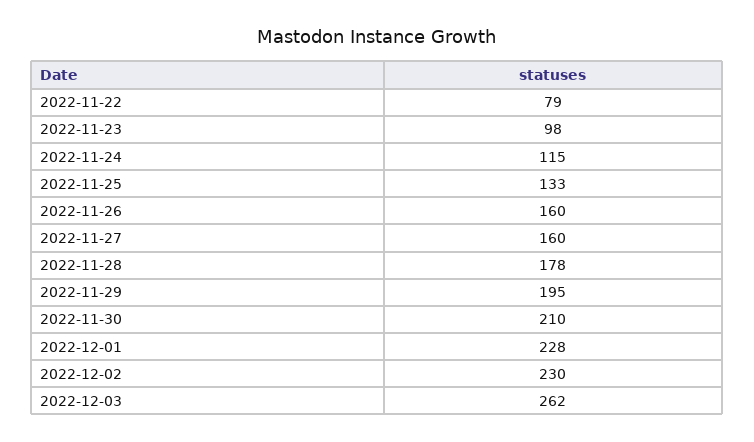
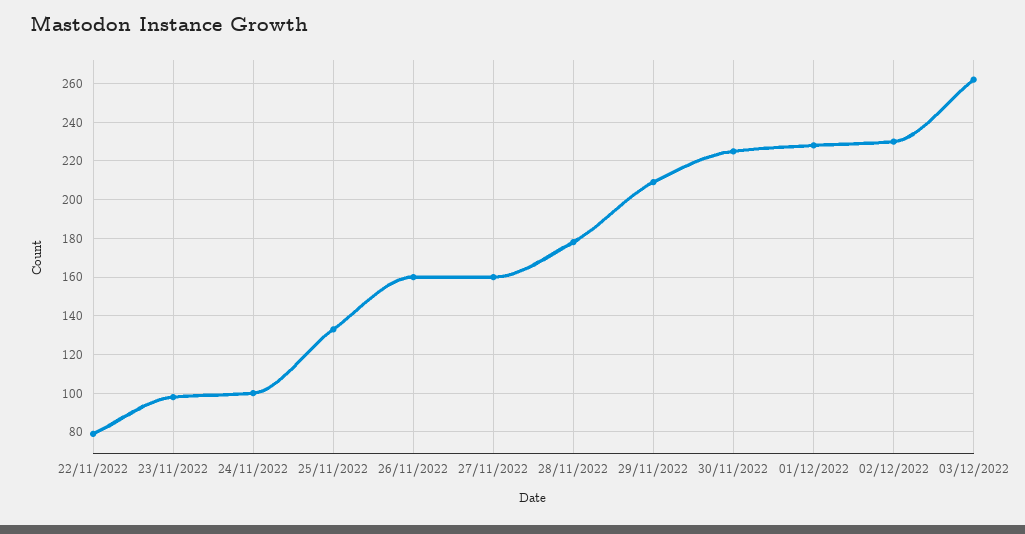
2022-11-24: 115 -> 100
2022-11-29: 195 -> 210
2022-11-30: 210 -> 225

